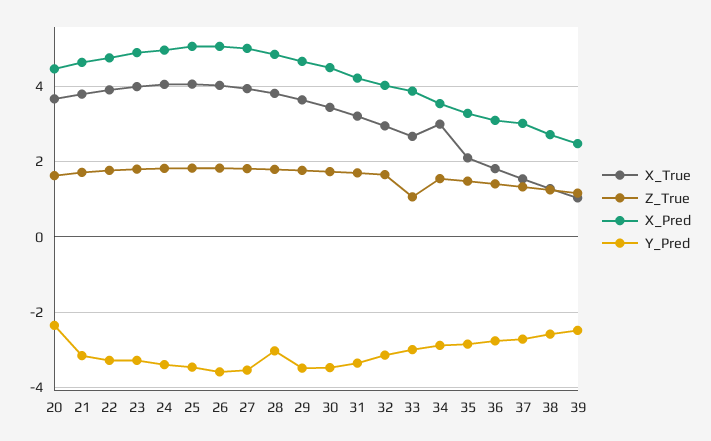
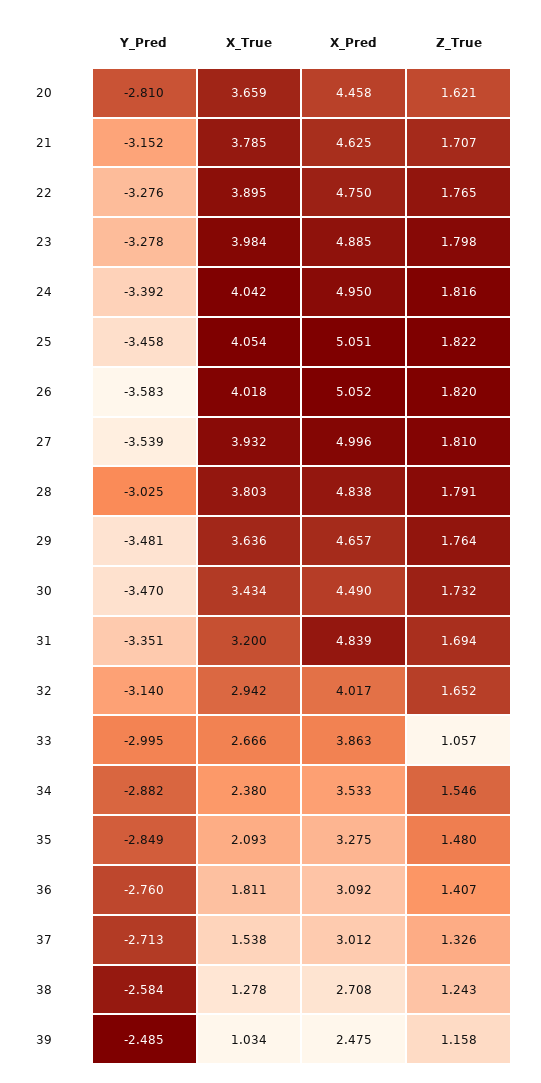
Y_Pred, 20: -2.4 -> -2.81
X_Pred, 31: 4.2 -> 4.839
X_True, 34: 3 -> 2.38

